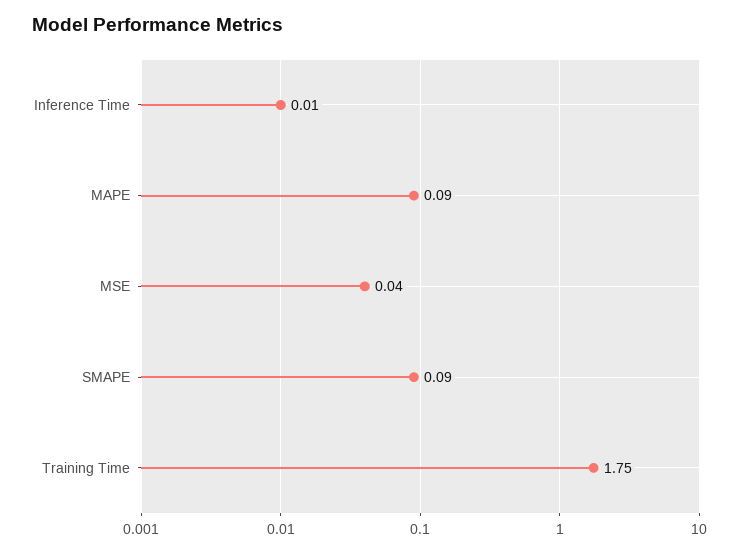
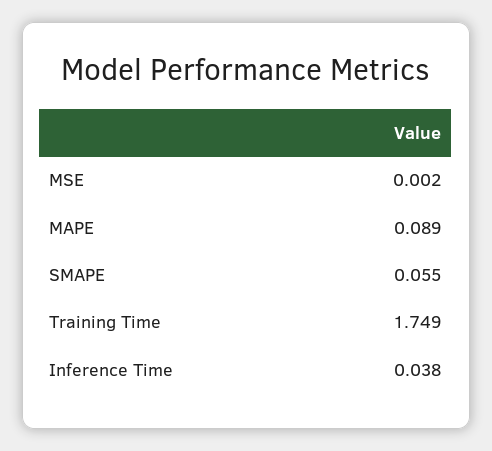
Inference Time: 0.01 -> 0.038
MSE: 0.04 -> 0.002
SMAPE: 0.09 -> 0.055

